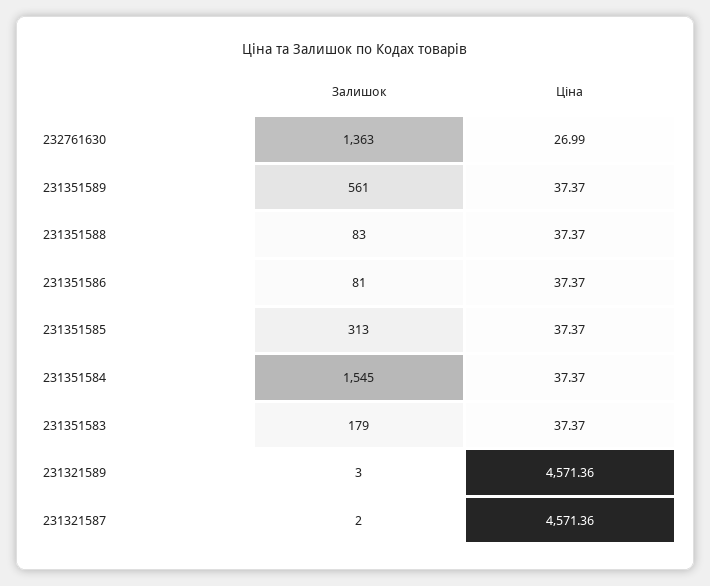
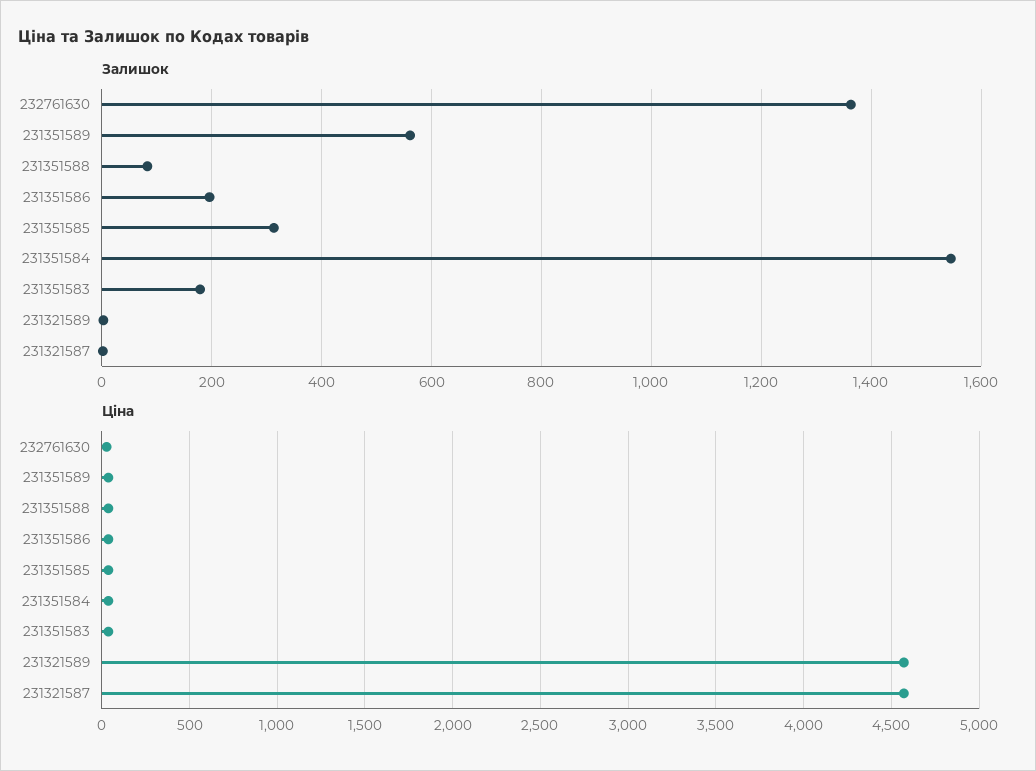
Залишок, 231351586: 81 -> 200

